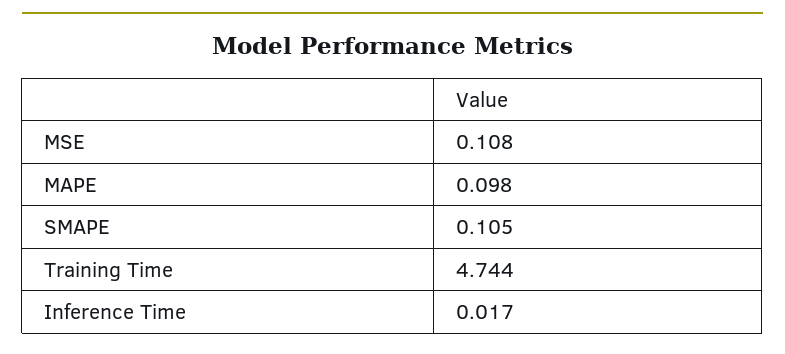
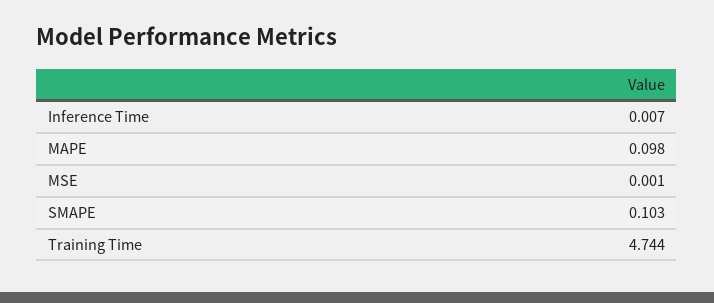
MSE: 0.108 -> 0.001
SMAPE: 0.105 -> 0.103
Inference Time: 0.017 -> 0.007

